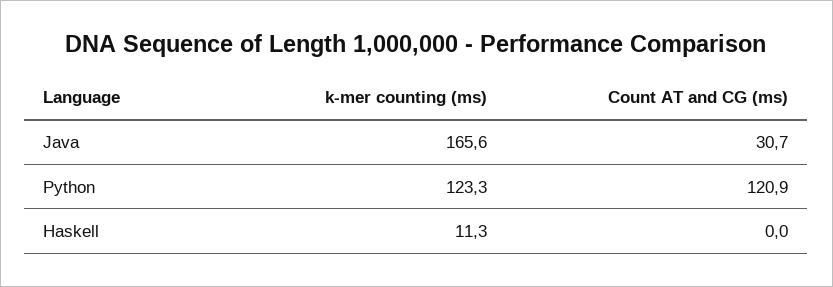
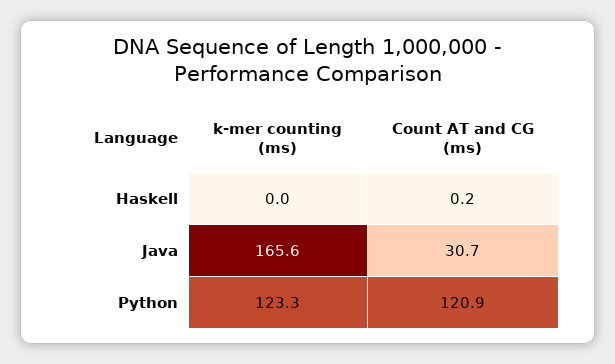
k-mer counting (ms), Haskell: 11.3 -> 0
Count AT and CG (ms), Haskell: 0 -> 0.2

